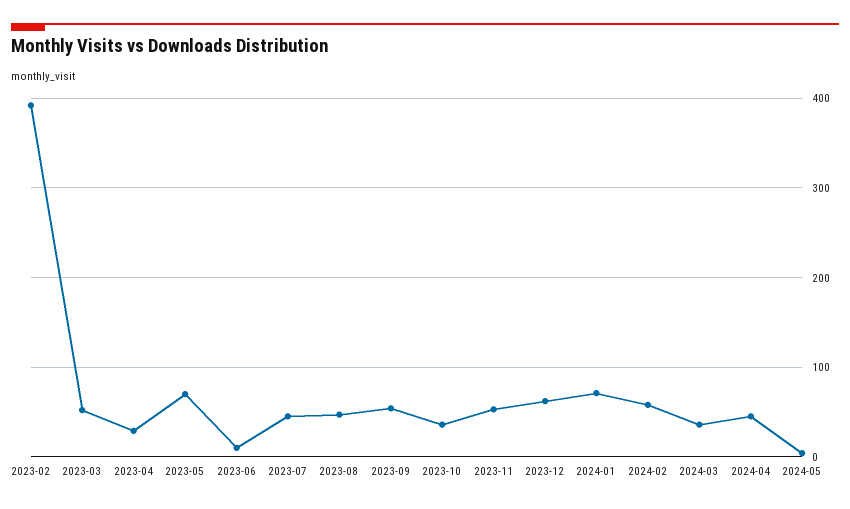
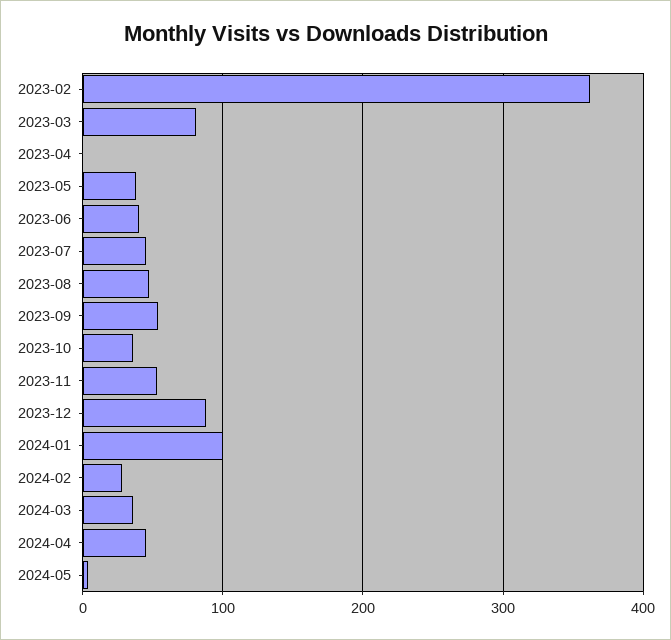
2023-02: 390 -> 360
2023-03: 50 -> 80
2023-04: 30 -> 0
2023-05: 70 -> 40
2023-06: 10 -> 40
2023-12: 60 -> 90
2024-01: 70 -> 100
2024-02: 60 -> 30

